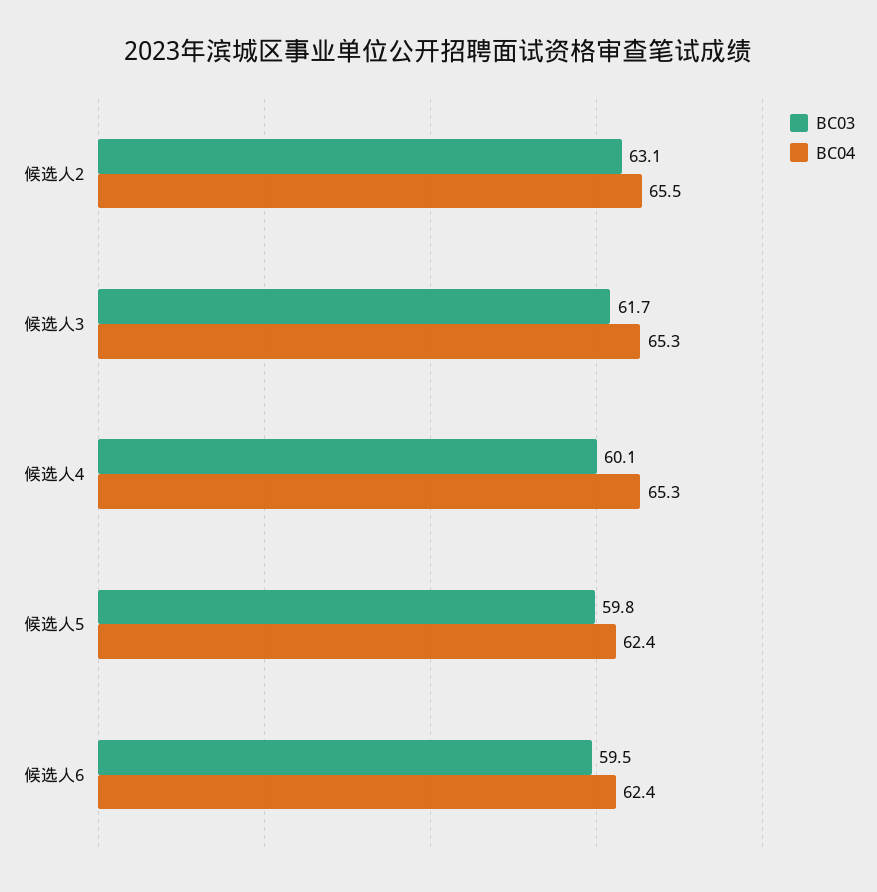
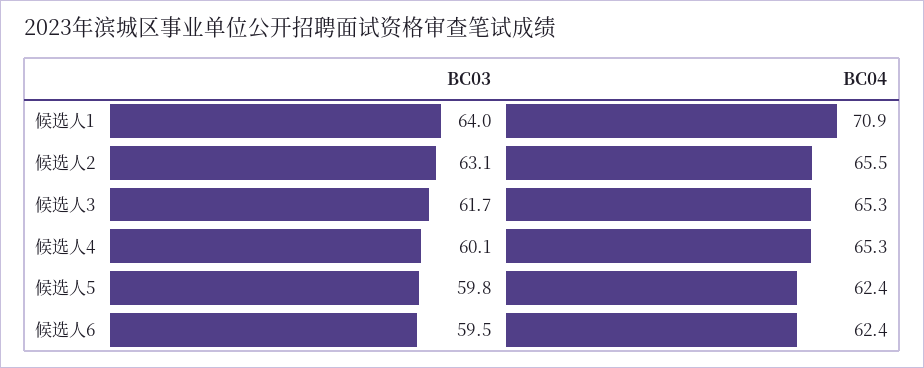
BC03, 候选人1: none -> 64
BC04, 候选人1: none -> 70.9

